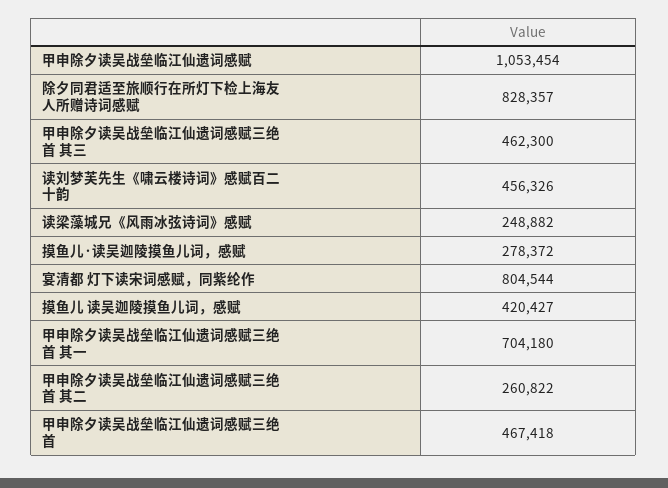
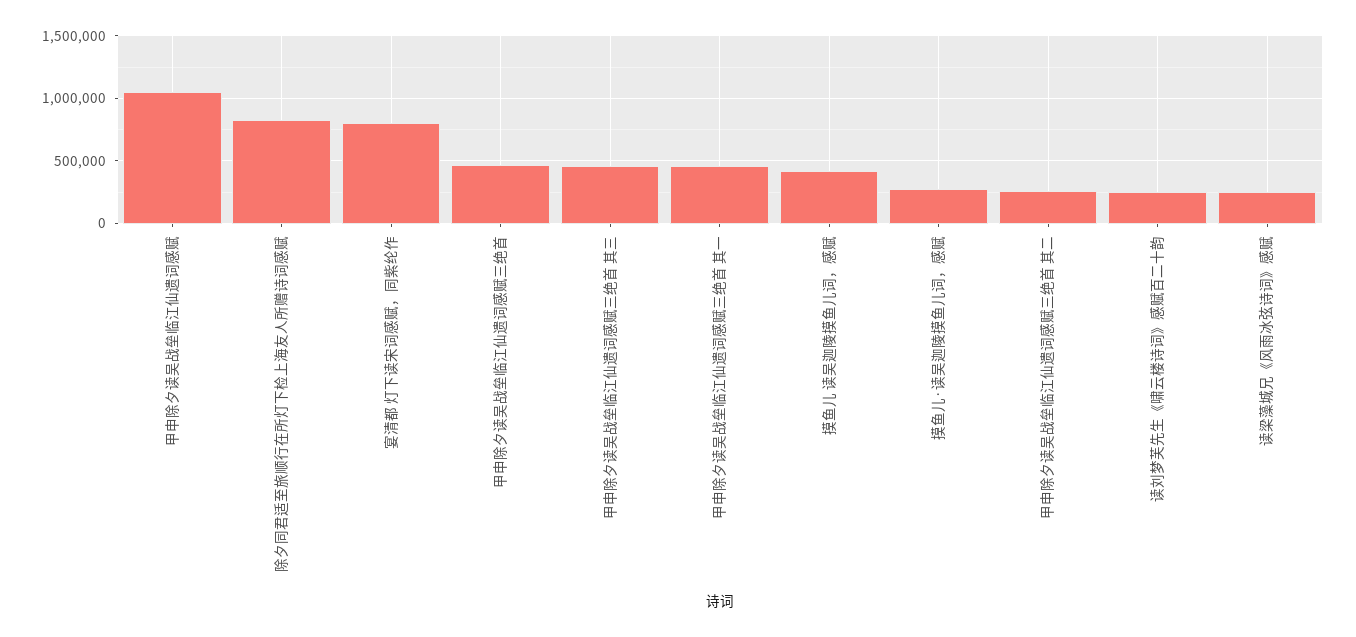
读刘梦芙先生《啸云楼诗词》感赋百二十韵: 456326 -> 250000
甲申除夕读吴战垒临江仙遗词感赋三绝首 其一: 704180 -> 450000

